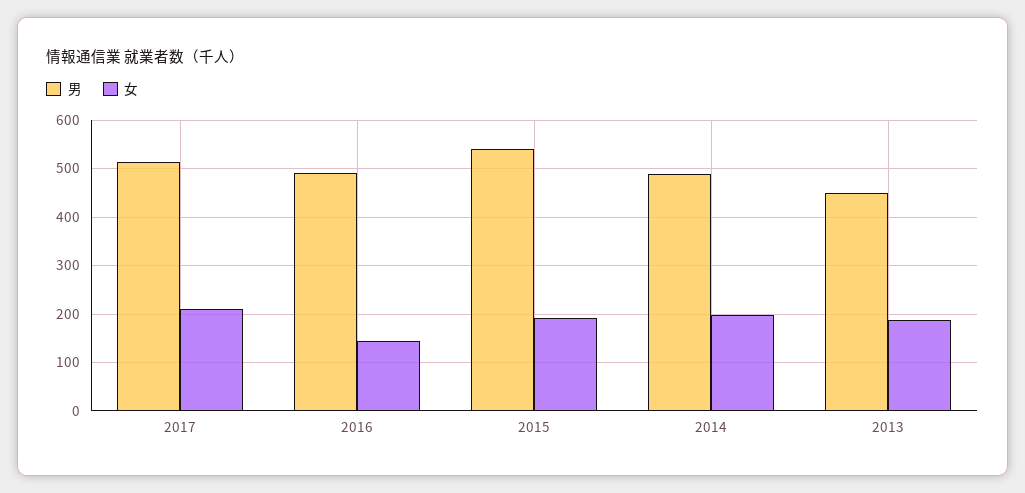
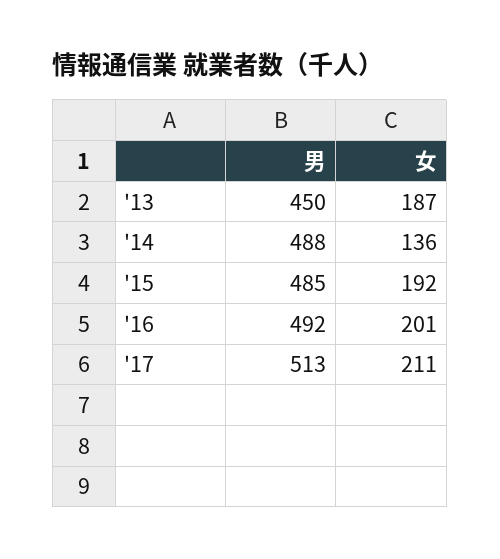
女, 2016: 140 -> 201
男, 2015: 540 -> 485
女, 2014: 200 -> 136

